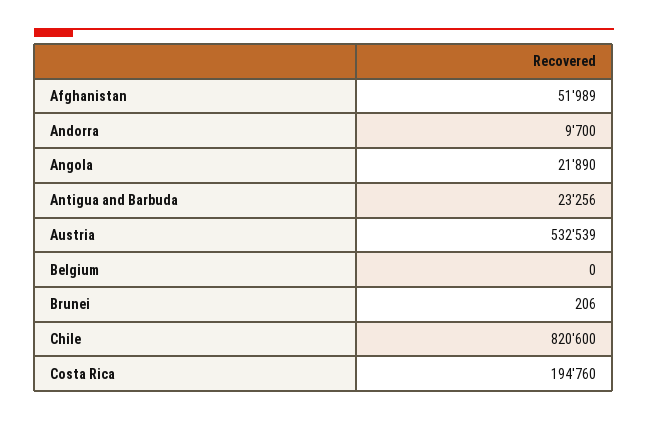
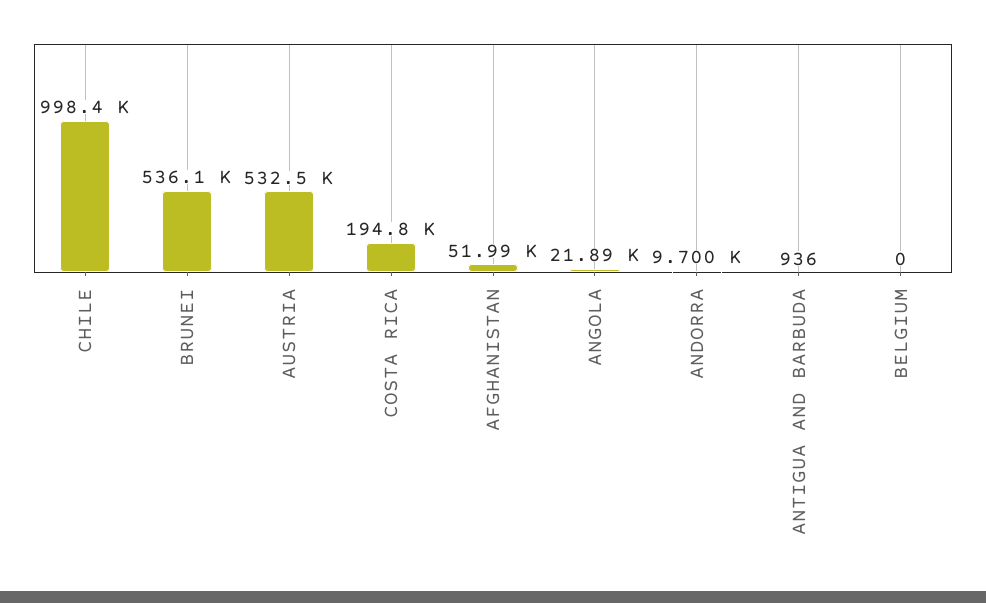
Antigua and Barbuda: 23256 -> 936
Brunei: 206 -> 536100
Chile: 820600 -> 998400

